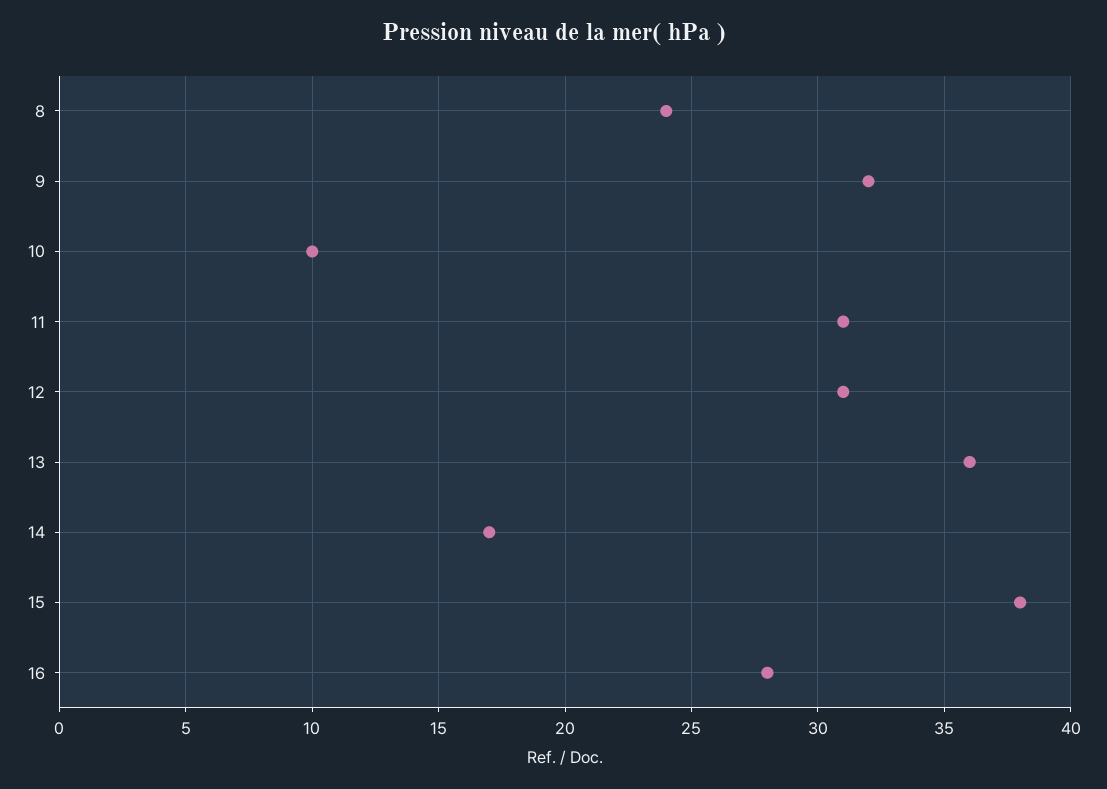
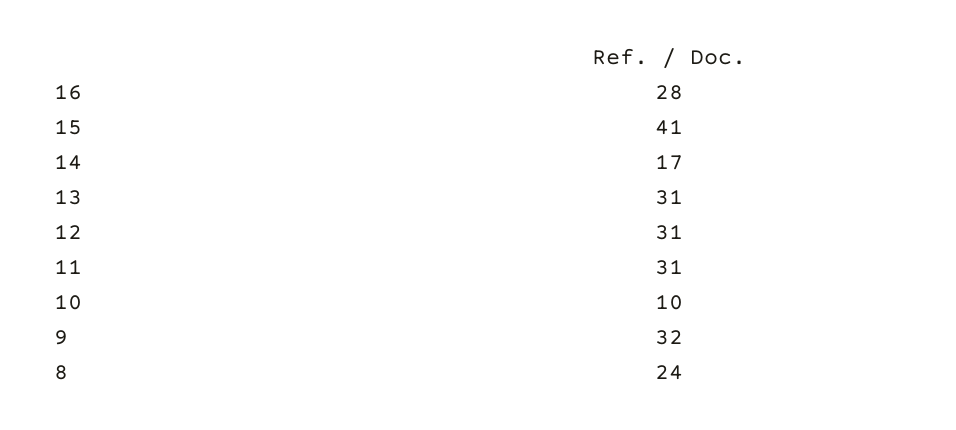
13: 36 -> 31
15: 38 -> 41

